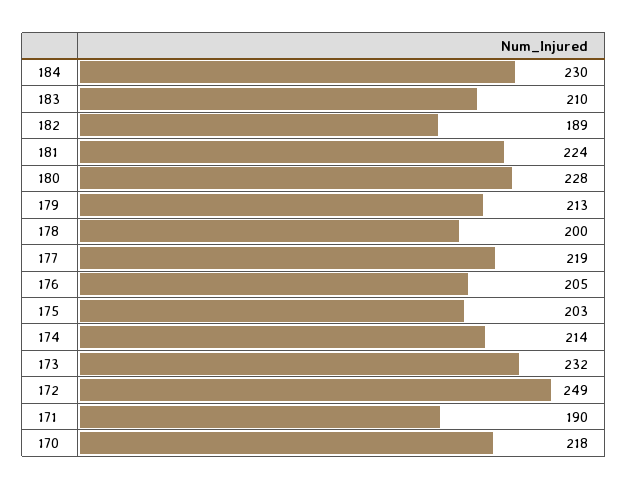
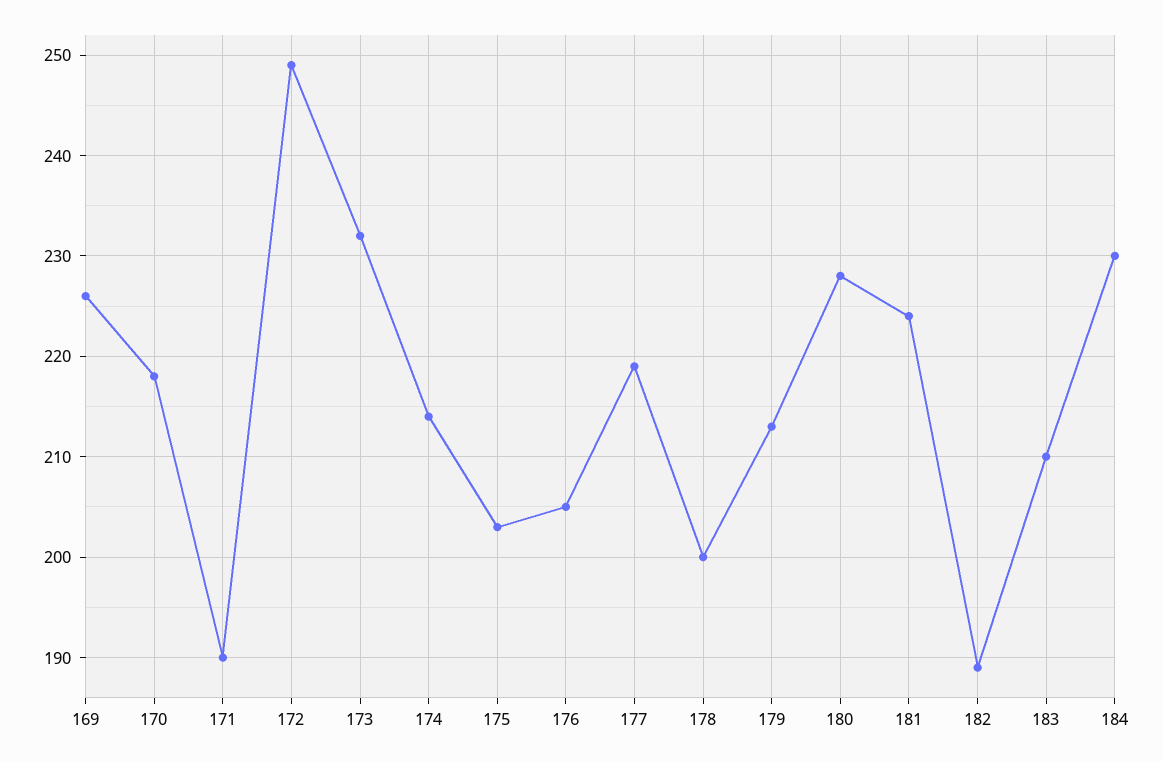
169: none -> 226

